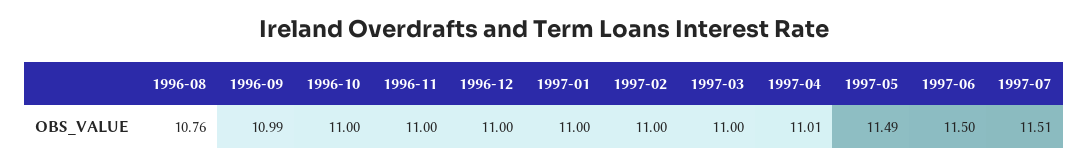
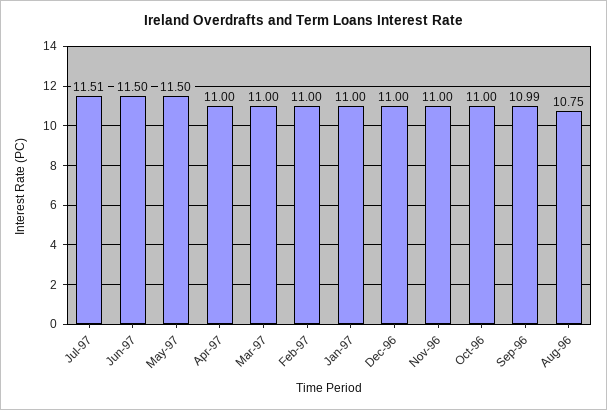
1996-08: 10.76 -> 10.75
1997-04: 11.01 -> 11
1997-05: 11.49 -> 11.5

